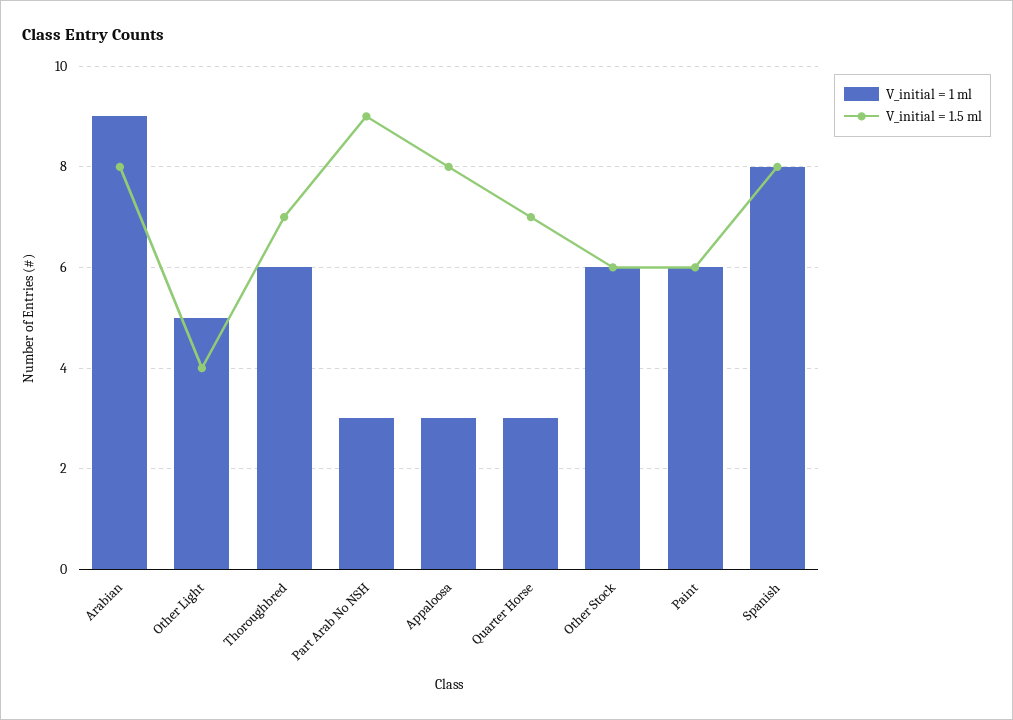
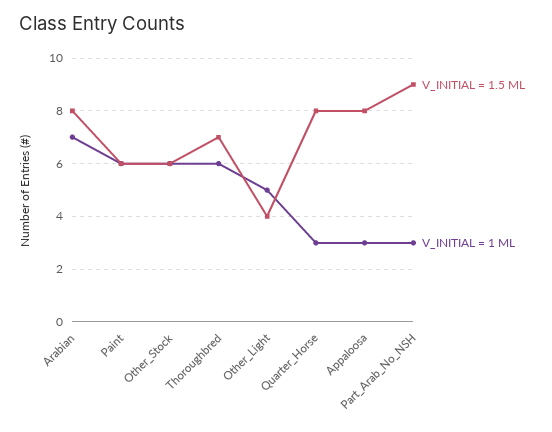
V_initial = 1 ml, Arabian: 9 -> 7
V_initial = 1.5 ml, Quarter Horse: 7 -> 8
V_initial = 1 ml, Spanish: 8 -> none
V_initial = 1.5 ml, Spanish: 8 -> none

